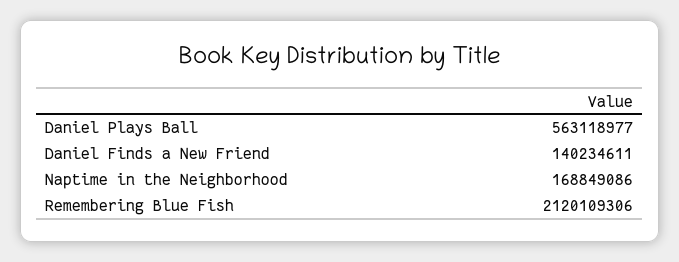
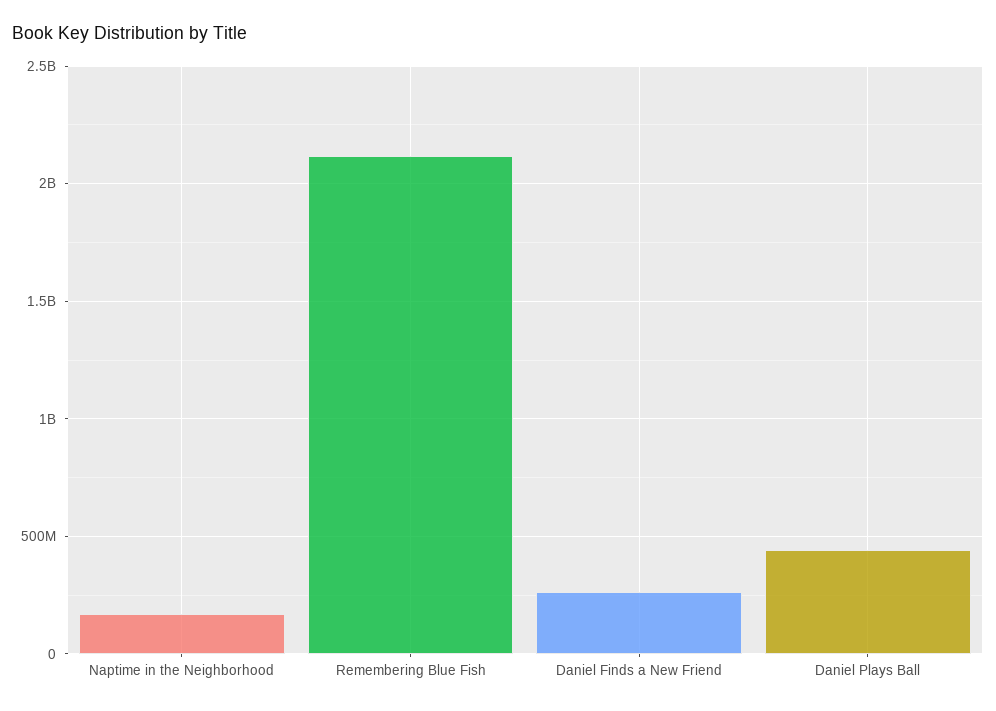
Daniel Plays Ball: 563118977 -> 450000000
Daniel Finds a New Friend: 140234611 -> 250000000

